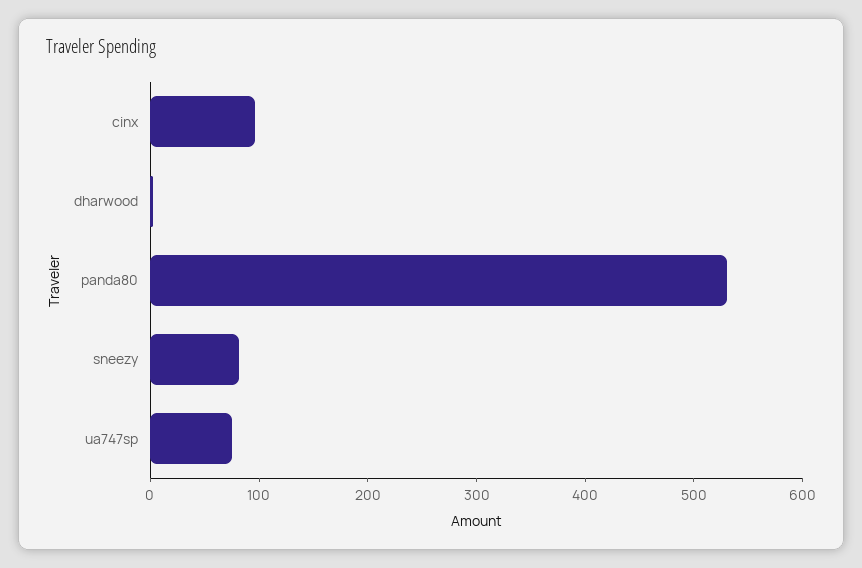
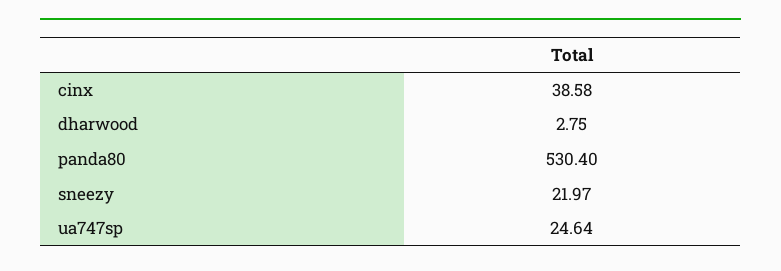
cinx: 100 -> 38.58
sneezy: 80 -> 21.97
ua747sp: 80 -> 24.64

